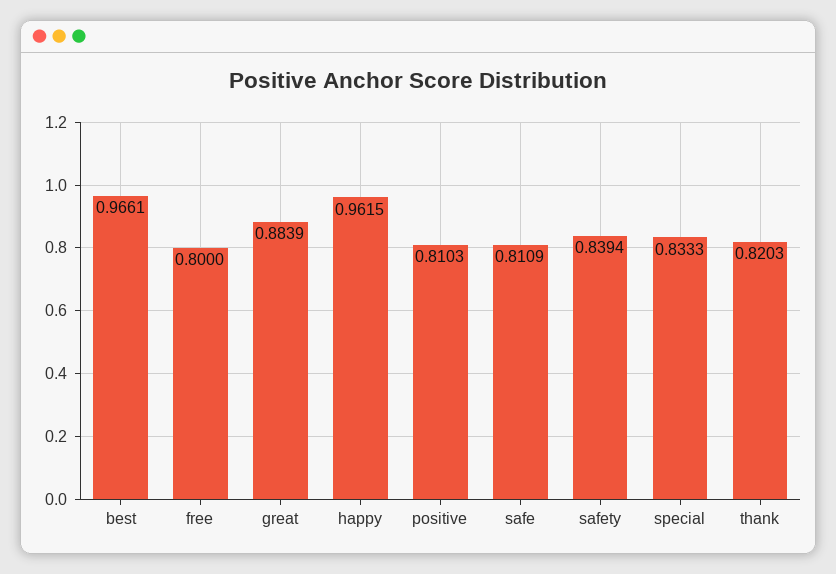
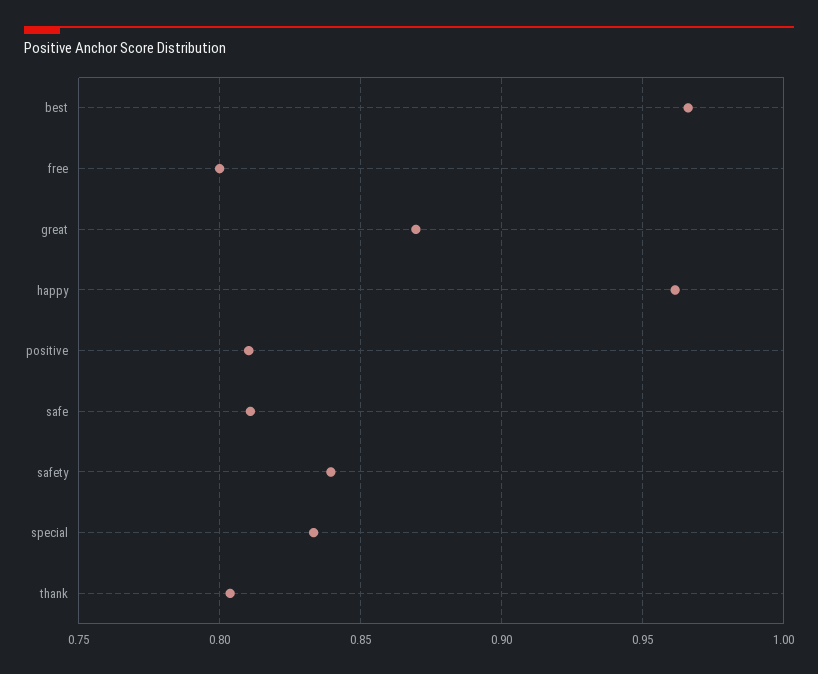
great: 0.8839 -> 0.87
thank: 0.8203 -> 0.805

